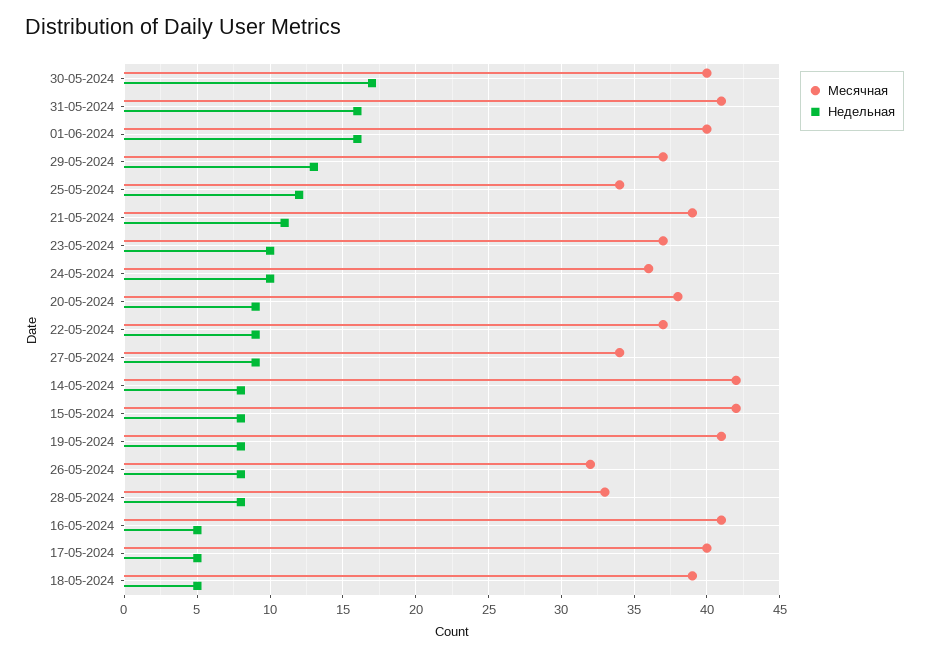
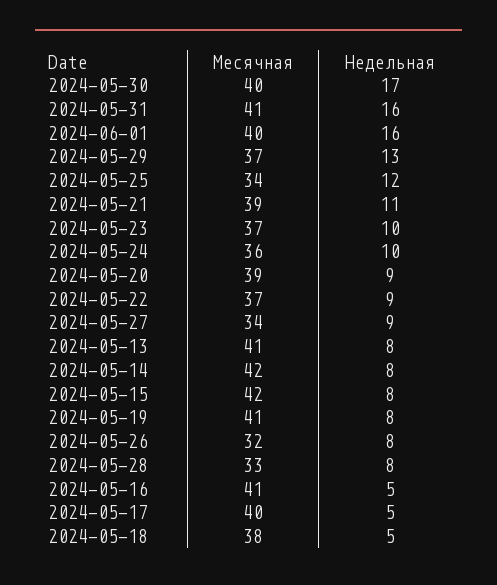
Месячная, 20-05-2024: 38 -> 39
Месячная, 18-05-2024: 39 -> 38
Месячная, 2024-05-13: none -> 41
Недельная, 2024-05-13: none -> 8

